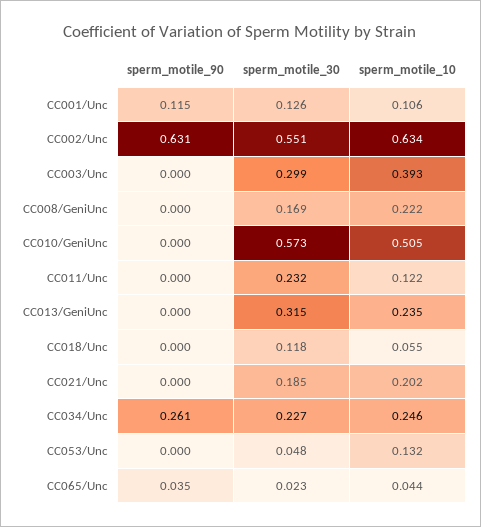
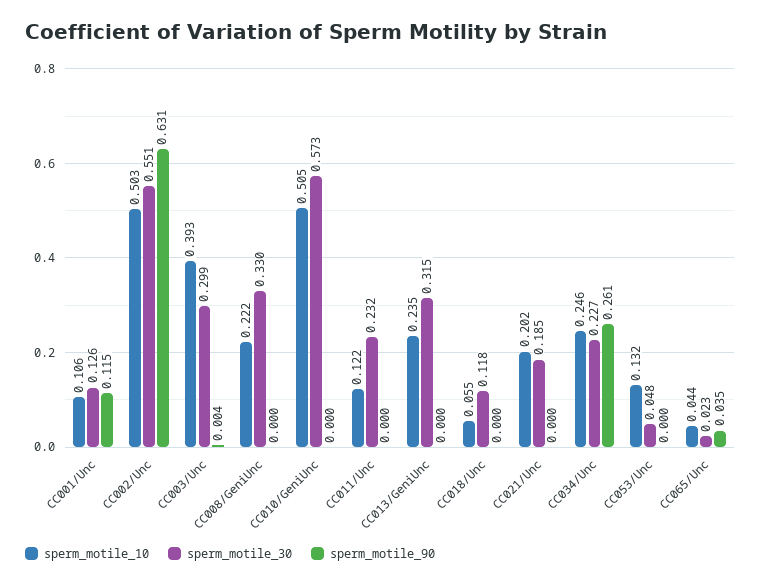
sperm_motile_10, CC002/Unc: 0.634 -> 0.503
sperm_motile_90, CC003/Unc: 0 -> 0.004
sperm_motile_30, CC008/GeniUnc: 0.169 -> 0.33

